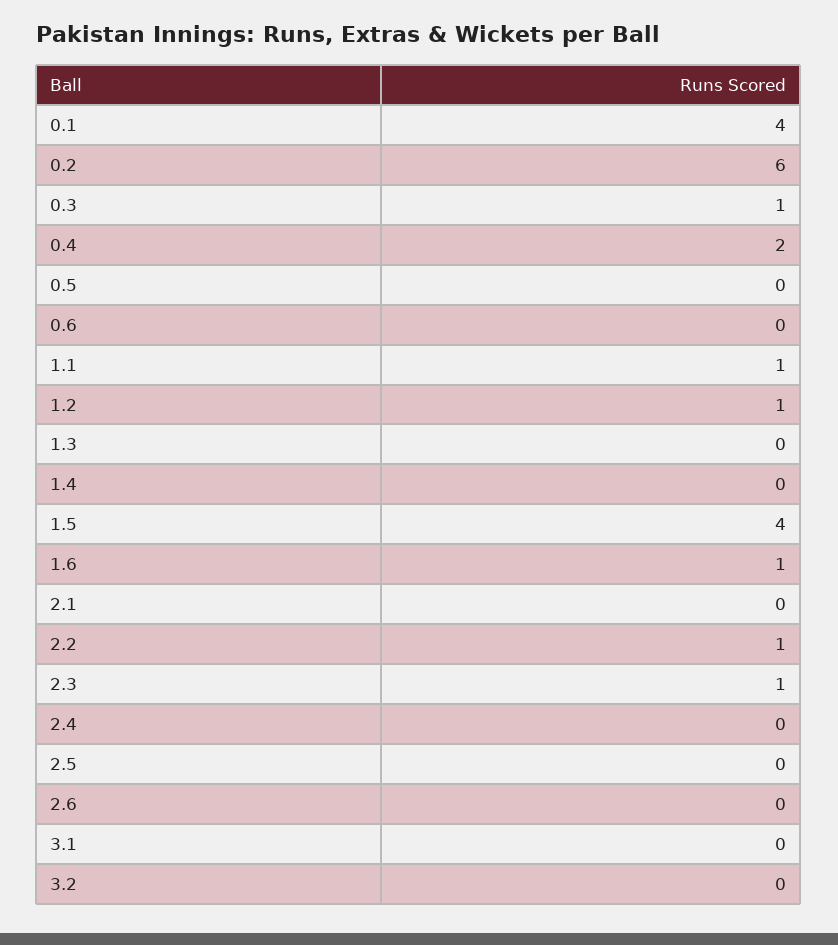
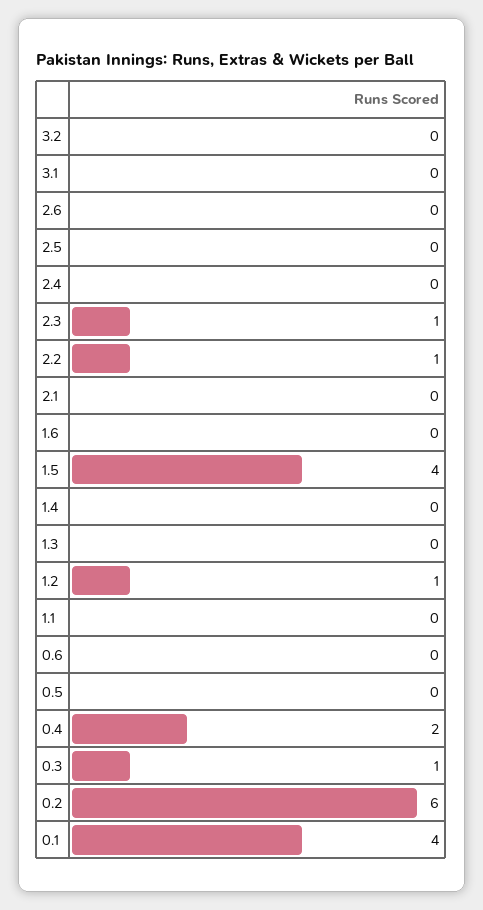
1.1: 1 -> 0
1.6: 1 -> 0

